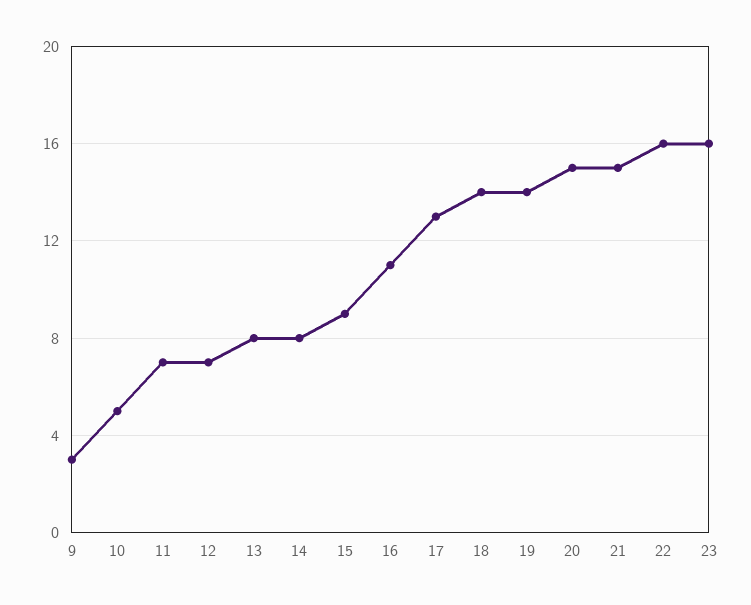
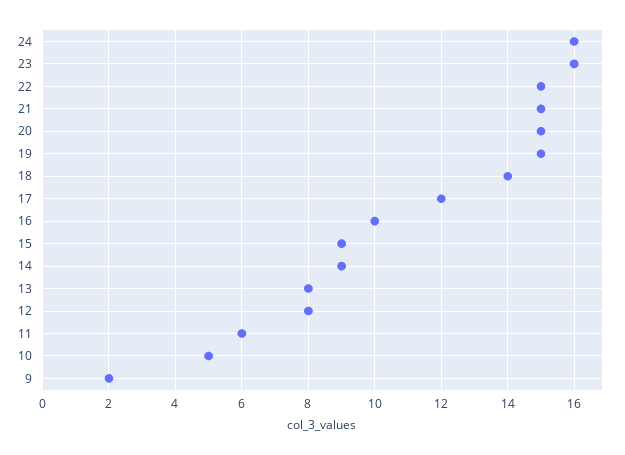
9: 3 -> 2
11: 7 -> 6
12: 7 -> 8
14: 8 -> 9
16: 11 -> 10
17: 13 -> 12
19: 14 -> 15
22: 16 -> 15
24: none -> 16

